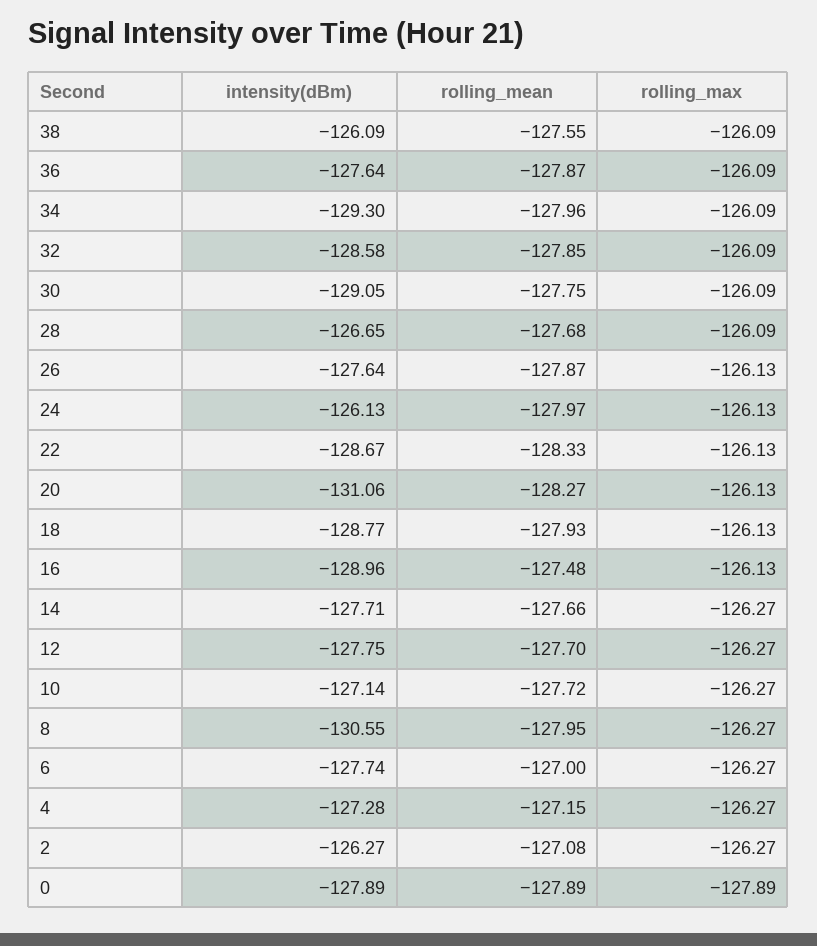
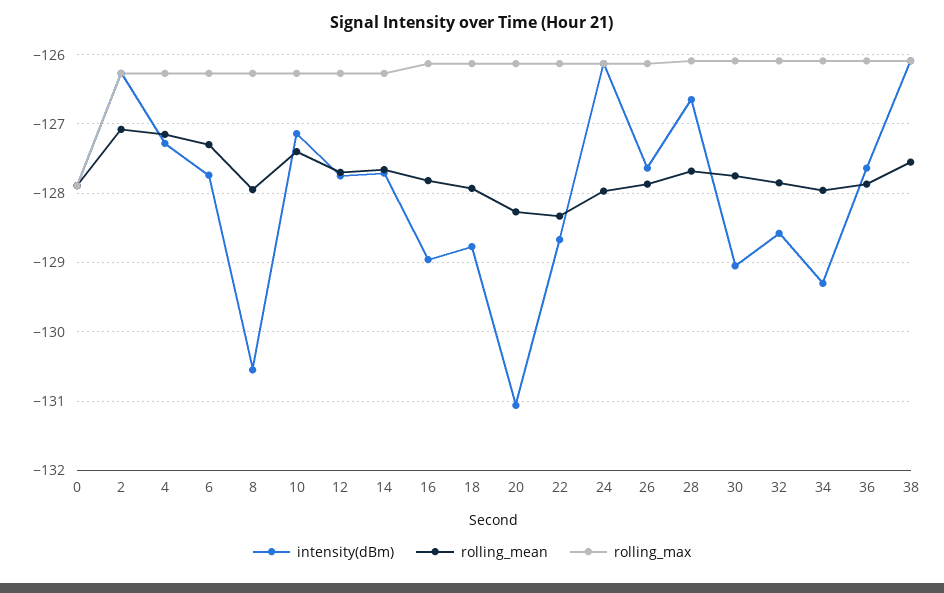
rolling_mean, 16: -127.48 -> -127.8
rolling_mean, 10: -127.72 -> -127.4
rolling_mean, 6: -127 -> -127.3

